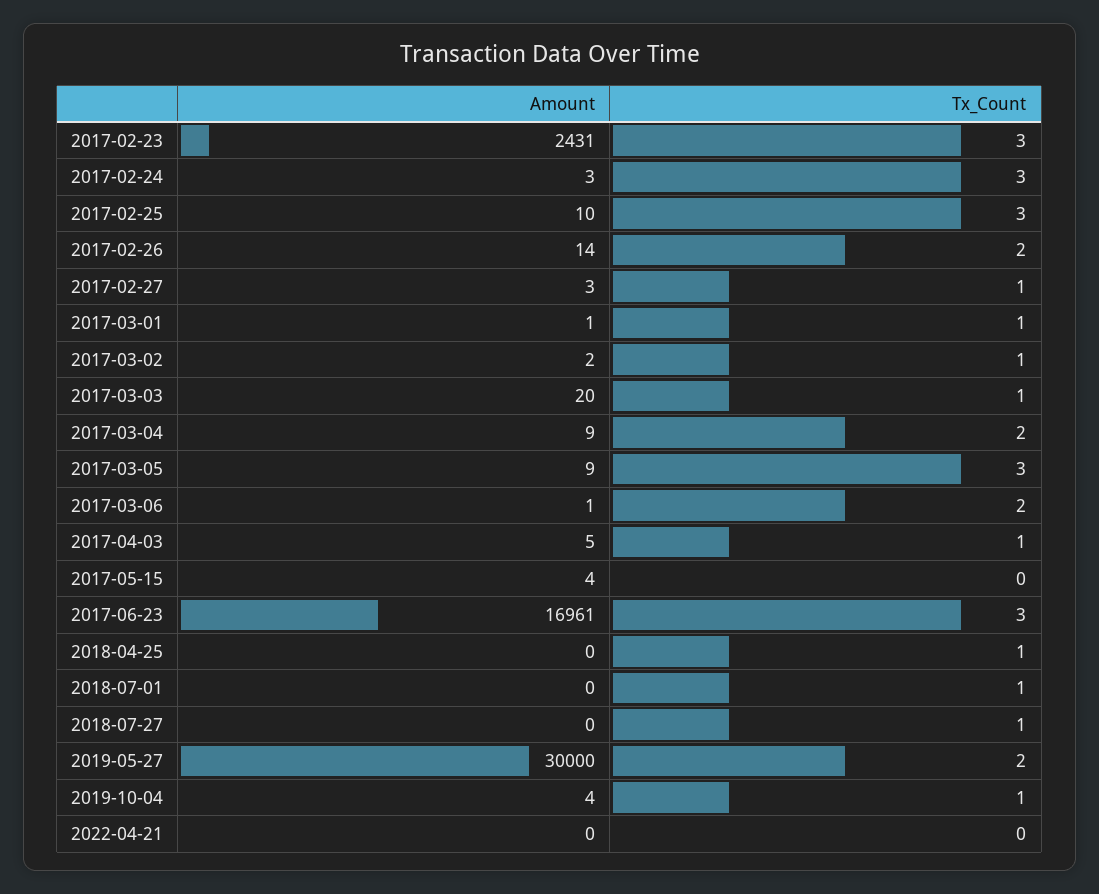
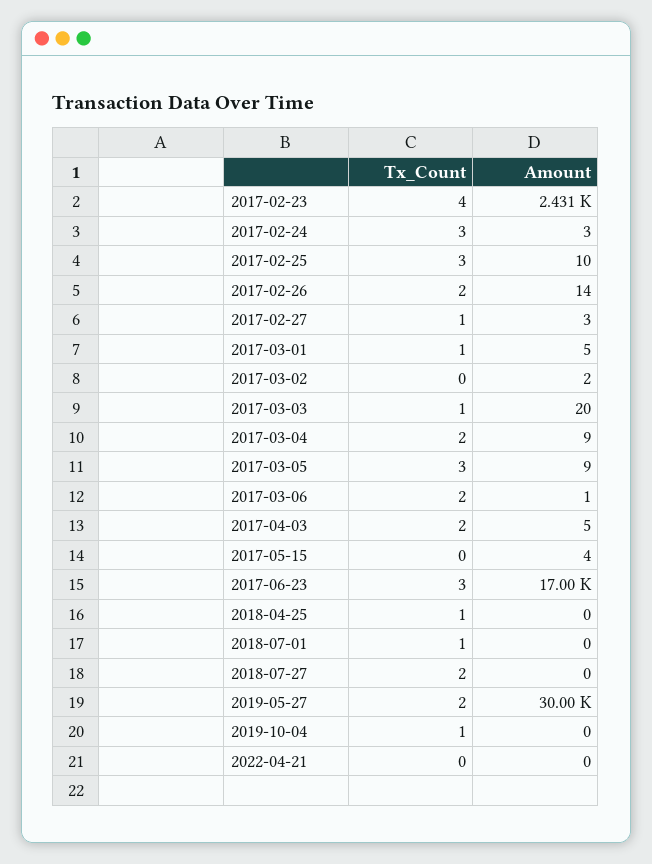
Tx_Count, 2017-02-23: 3 -> 4
Amount, 2017-03-01: 1 -> 5
Tx_Count, 2017-03-02: 1 -> 0
Tx_Count, 2017-04-03: 1 -> 2
Amount, 2017-06-23: 16961 -> 17000
Tx_Count, 2018-07-27: 1 -> 2
Amount, 2019-10-04: 4 -> 0

